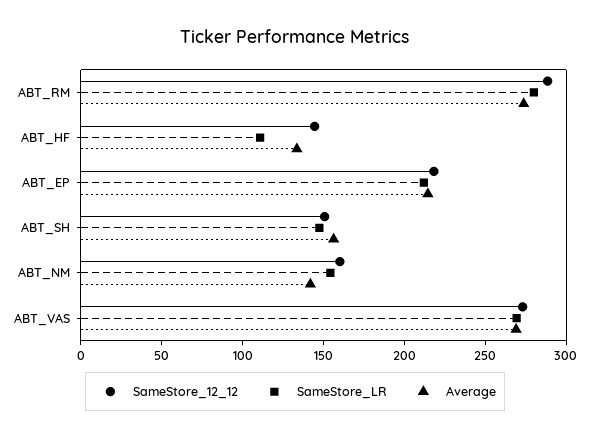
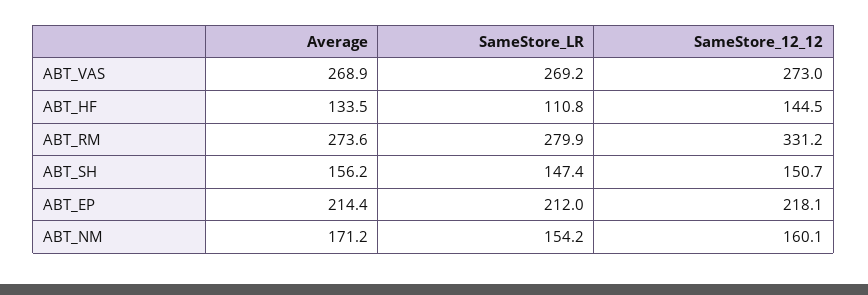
SameStore_12_12, ABT_RM: 290 -> 331.2
Average, ABT_NM: 140 -> 171.2

